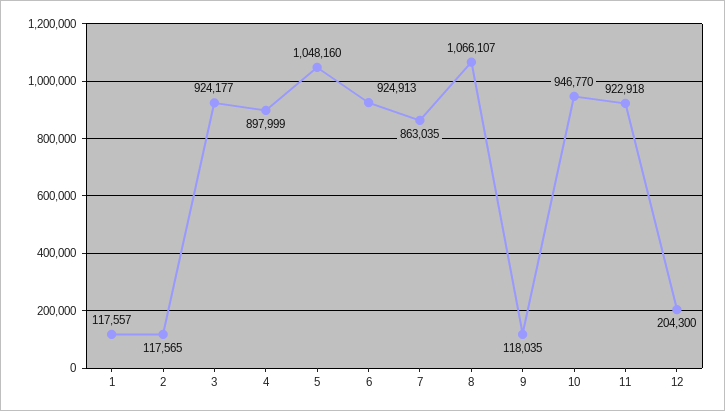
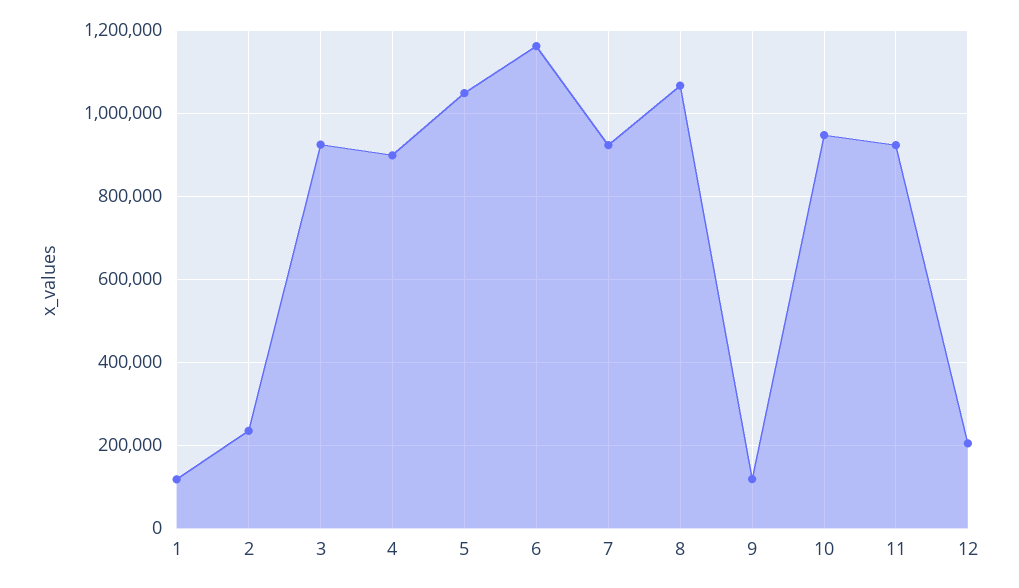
2: 117565 -> 240000
6: 924913 -> 1160000
7: 863035 -> 920000

